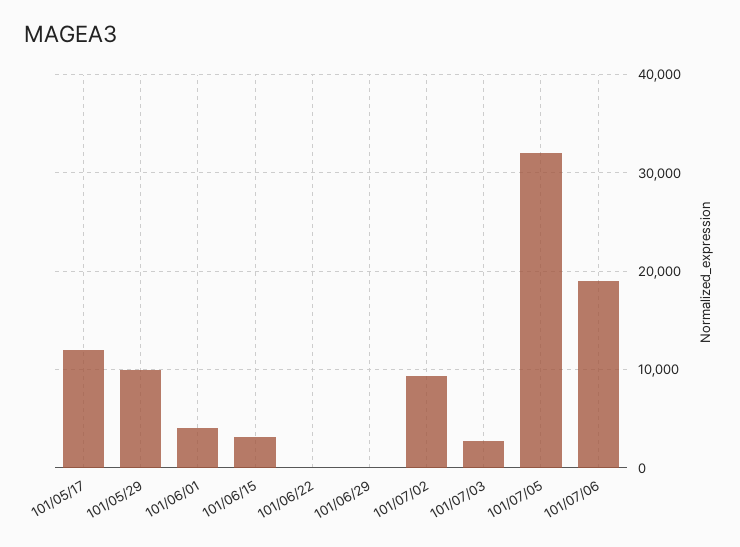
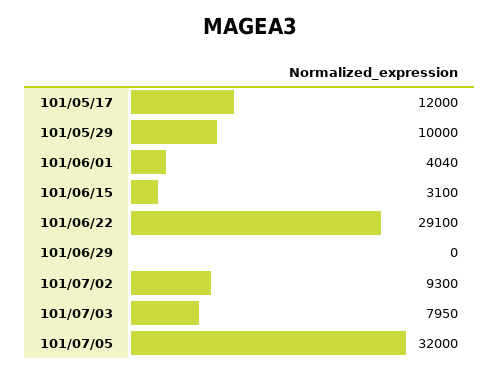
101/06/22: 0 -> 29100
101/07/03: 3000 -> 7950
101/07/06: 19000 -> none

